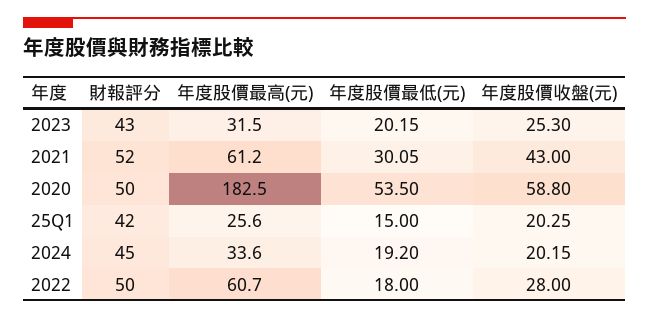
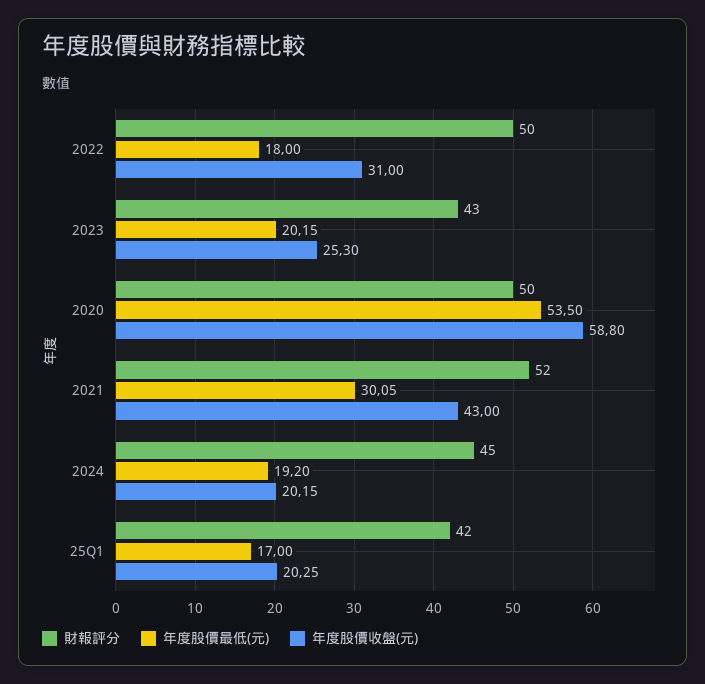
年度股價最高(元), 2023: 31.5 -> none
年度股價最高(元), 2021: 61.2 -> none
年度股價最高(元), 2020: 182.5 -> none
年度股價最高(元), 25Q1: 25.6 -> none
年度股價最低(元), 25Q1: 15 -> 17
年度股價最高(元), 2024: 33.6 -> none
年度股價最高(元), 2022: 60.7 -> none
年度股價收盤(元), 2022: 28 -> 31

